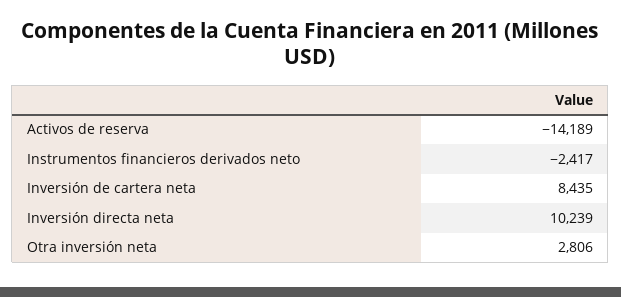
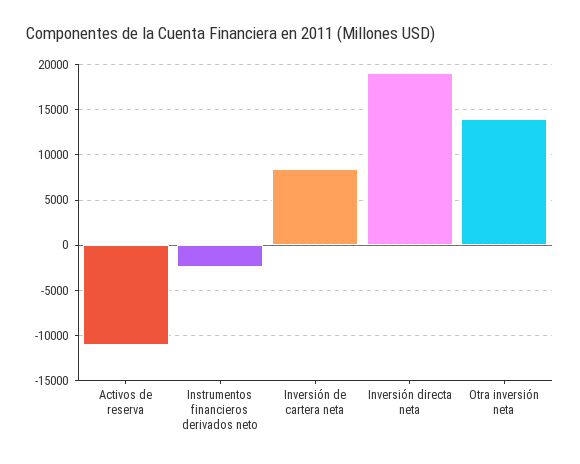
Activos de reserva: -14189 -> -11000
Inversión directa neta: 10239 -> 19000
Otra inversión neta: 2806 -> 14000

